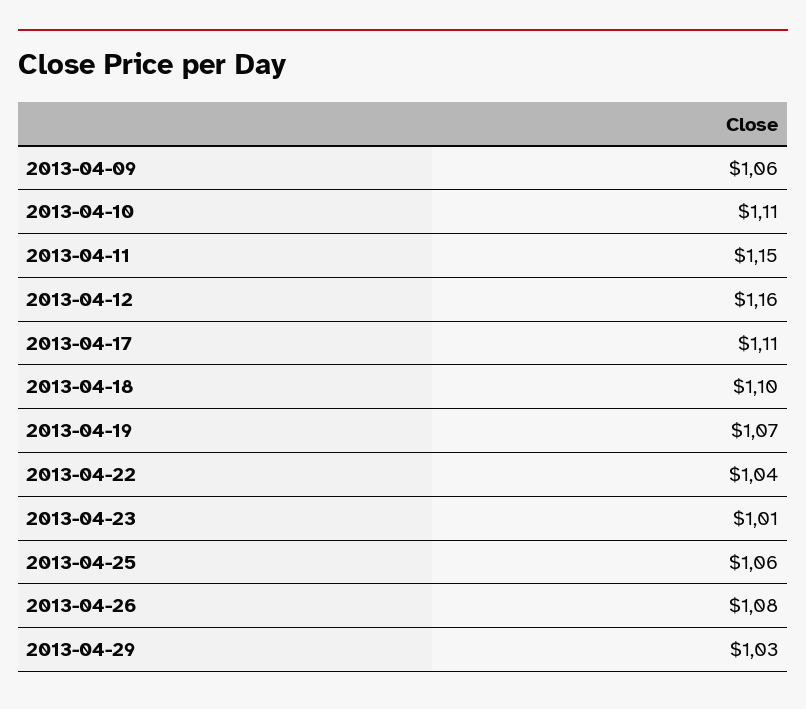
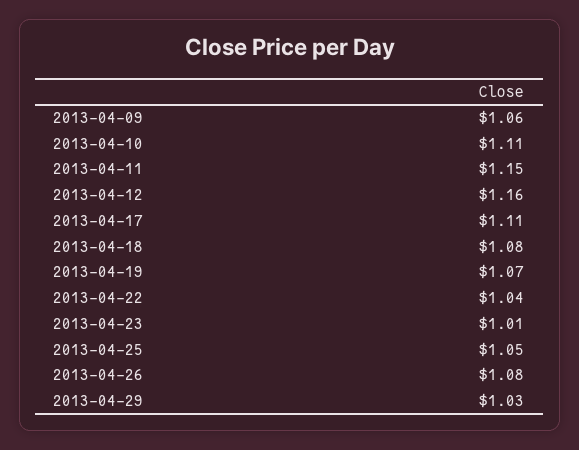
2013-04-18: 1.1 -> 1.08
2013-04-25: 1.06 -> 1.05

